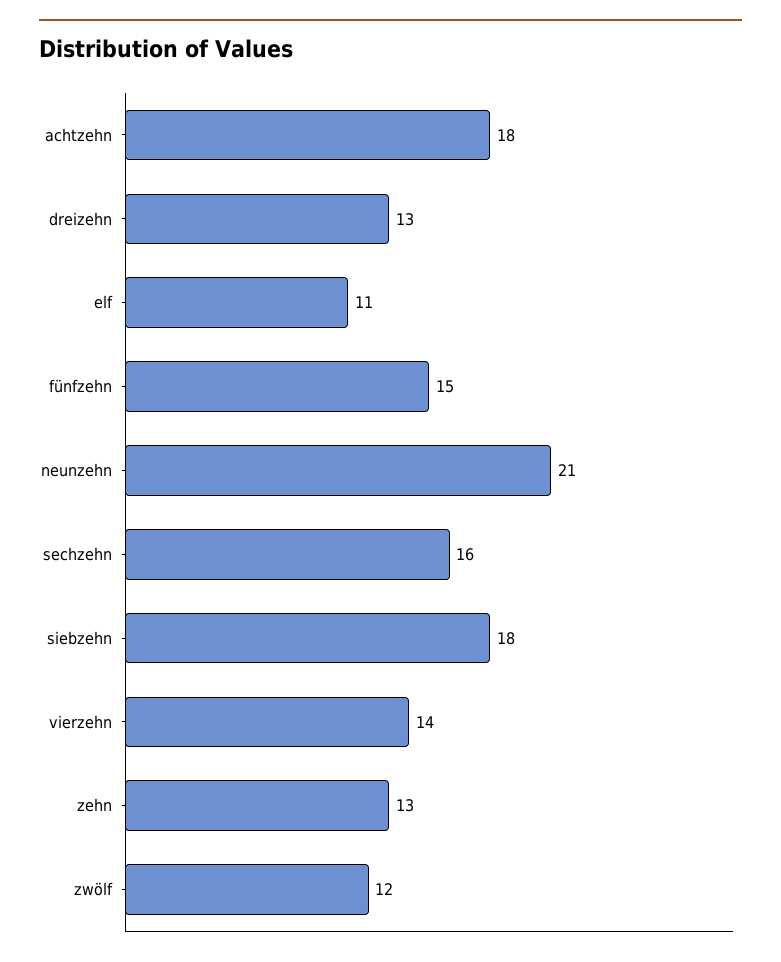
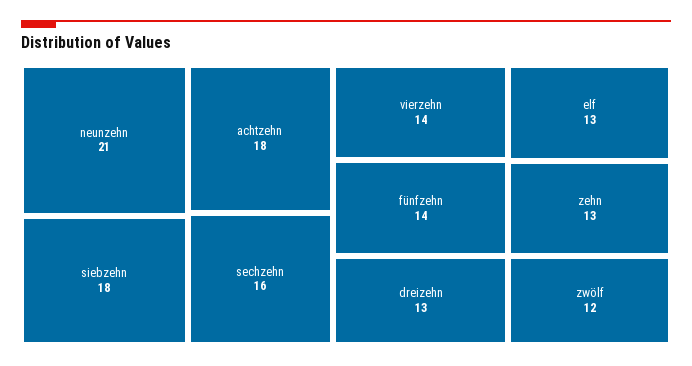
elf: 11 -> 13
fünfzehn: 15 -> 14

